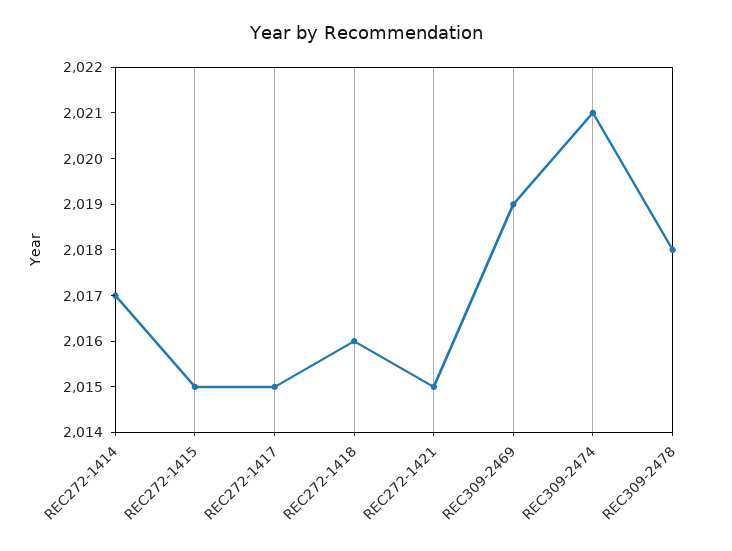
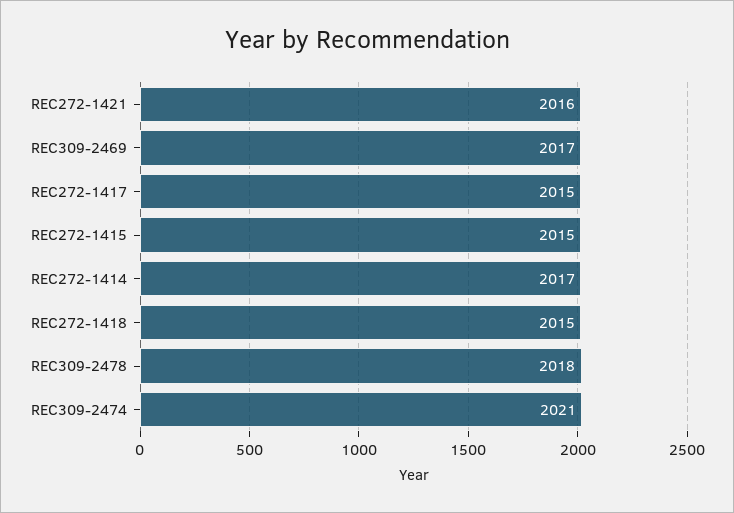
REC272-1418: 2016 -> 2015
REC272-1421: 2015 -> 2016
REC309-2469: 2019 -> 2017

